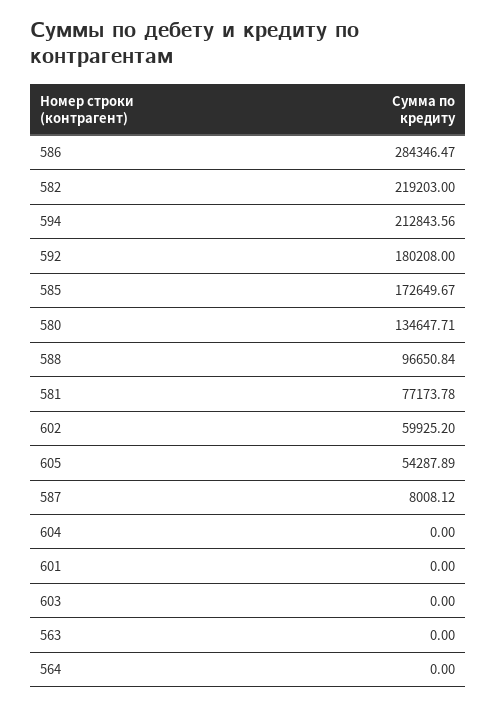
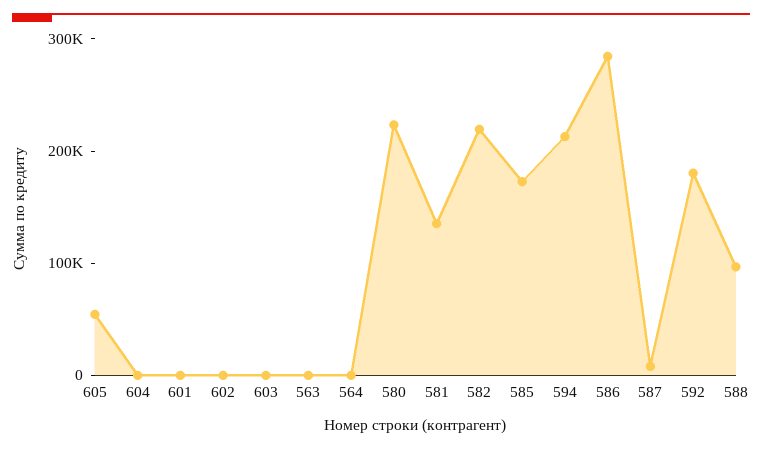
580: 134647.71 -> 220000
581: 77173.78 -> 140000
602: 59925.2 -> 0

